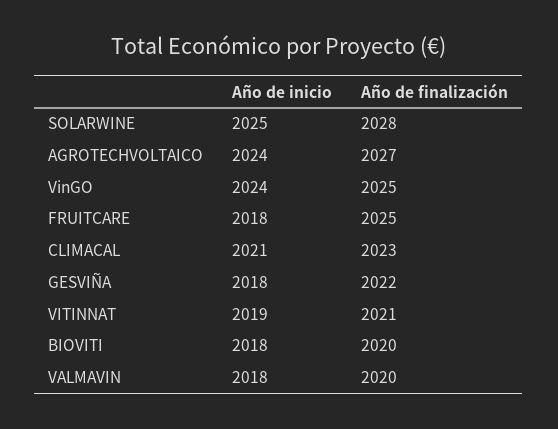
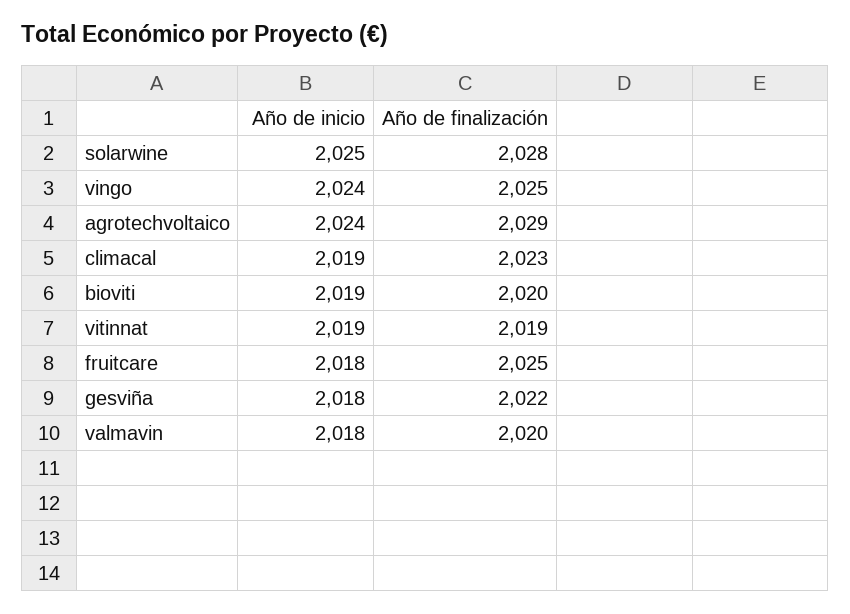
Año de finalización, AGROTECHVOLTAICO: 2027 -> 2029
Año de inicio, CLIMACAL: 2021 -> 2019
Año de finalización, VITINNAT: 2021 -> 2019
Año de inicio, BIOVITI: 2018 -> 2019

